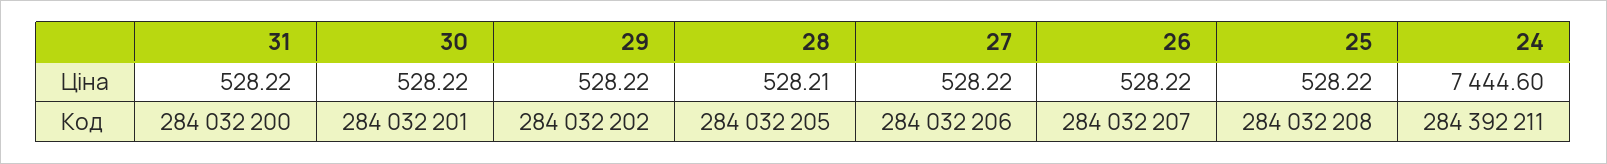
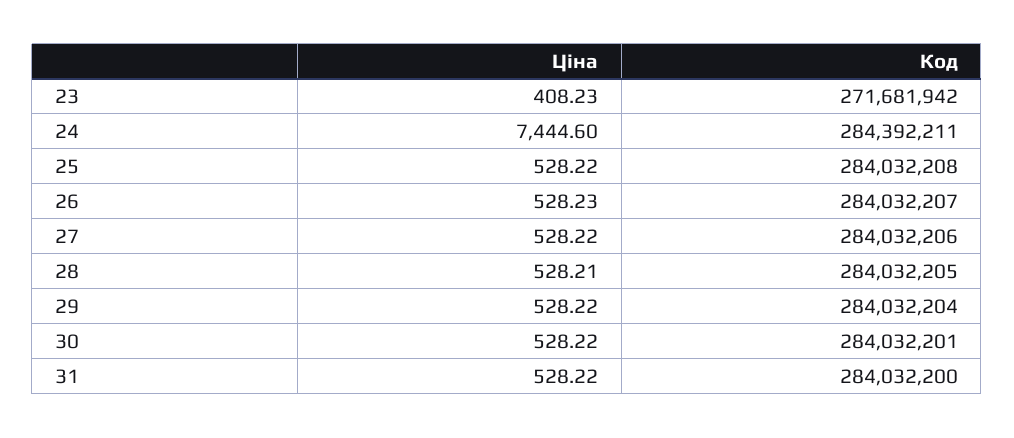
26, Ціна: 528.22 -> 528.23
29, Код: 284032202 -> 284032204
23, Ціна: none -> 408.23
23, Код: none -> 271681942

